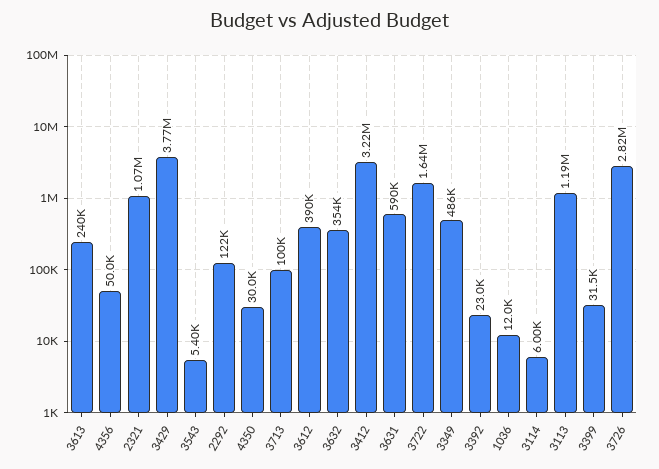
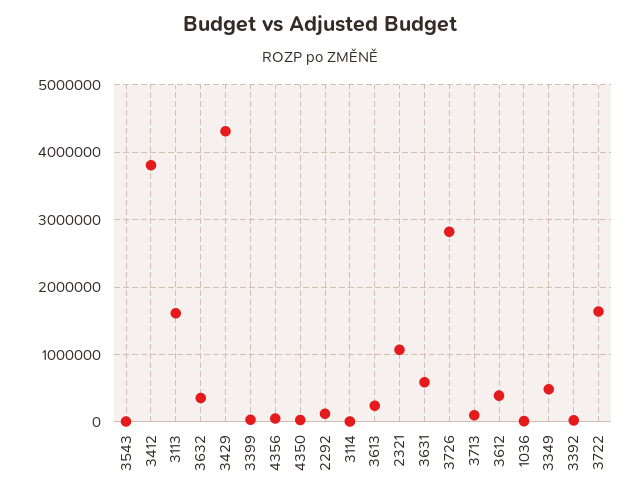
3429: 3770000 -> 4300000
3412: 3220000 -> 3800000
3113: 1190000 -> 1600000

